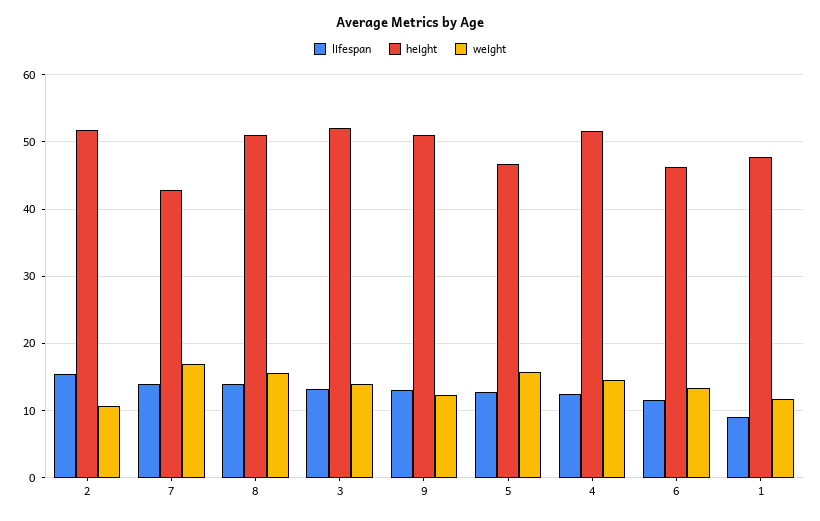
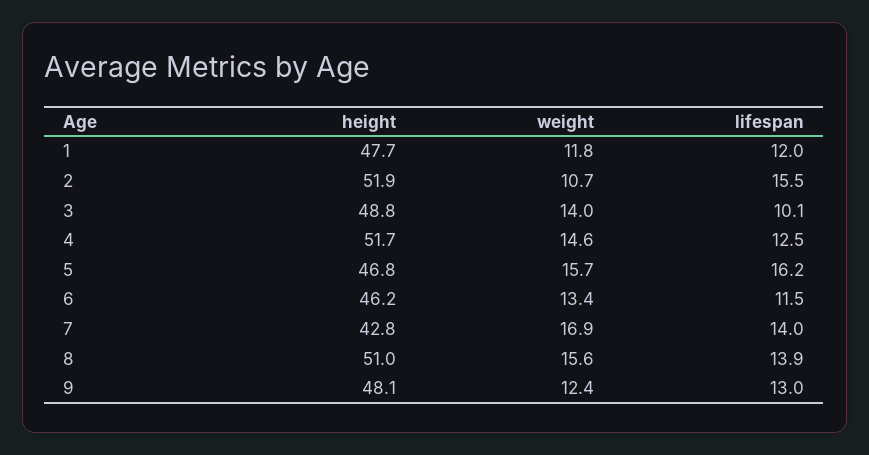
lifespan, 3: 13 -> 10.1
height, 3: 52 -> 48.8
height, 9: 51 -> 48.1
lifespan, 5: 13 -> 16.2
lifespan, 1: 9 -> 12

